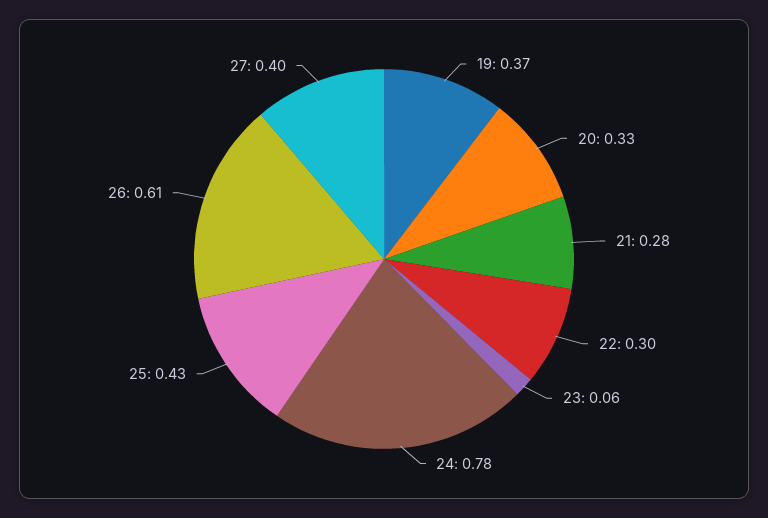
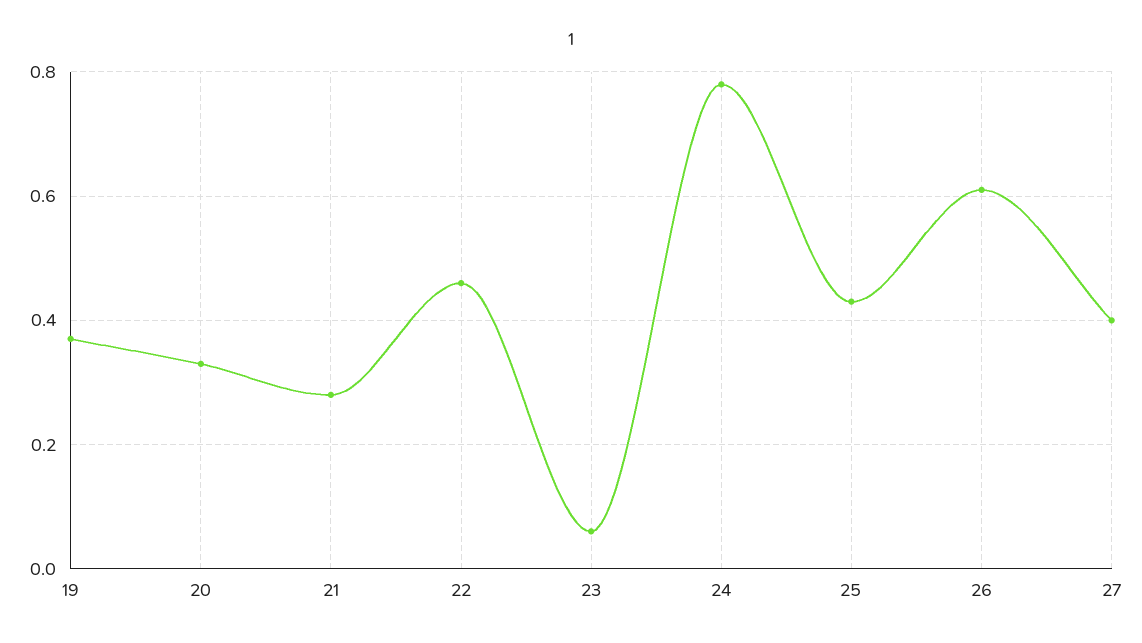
22: 0.3 -> 0.45

